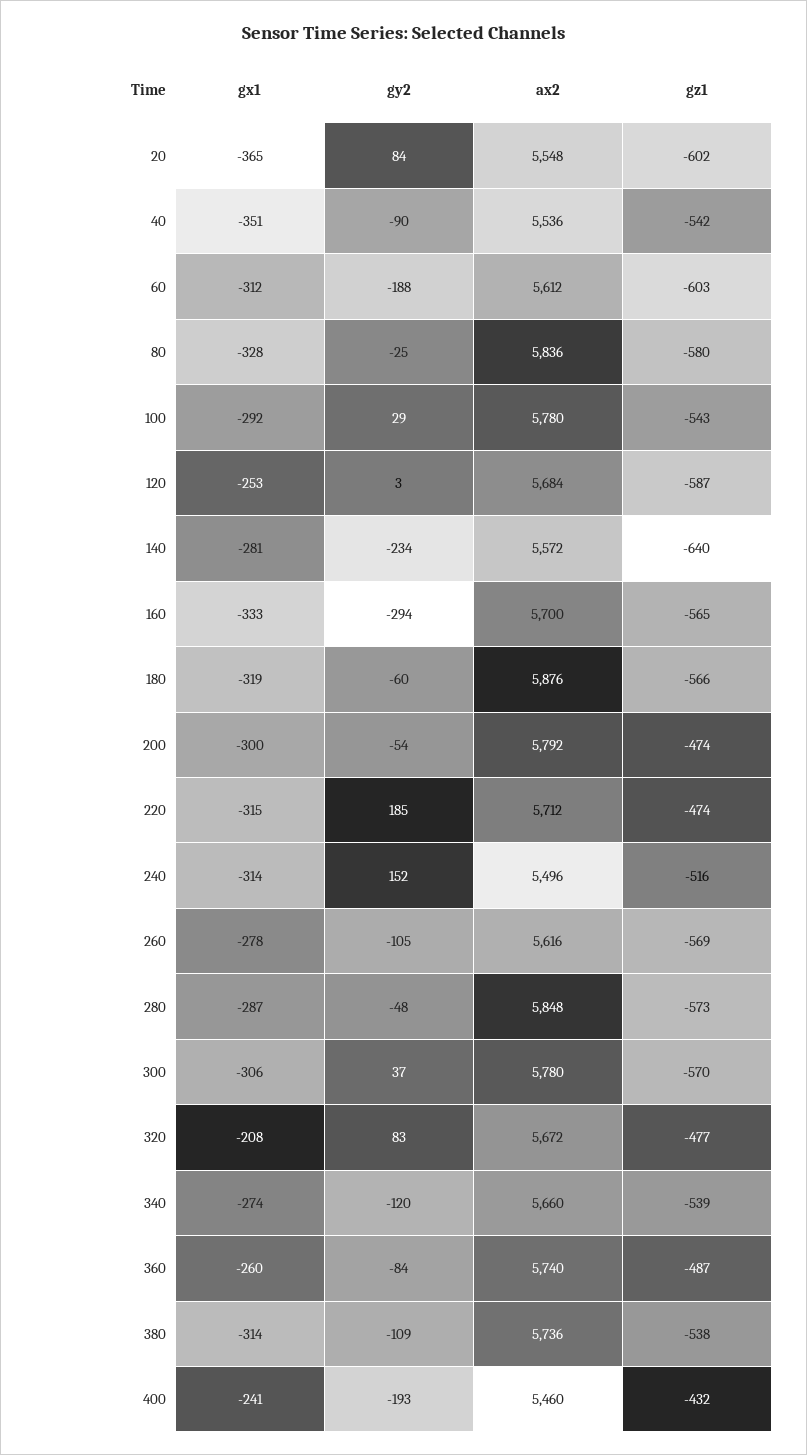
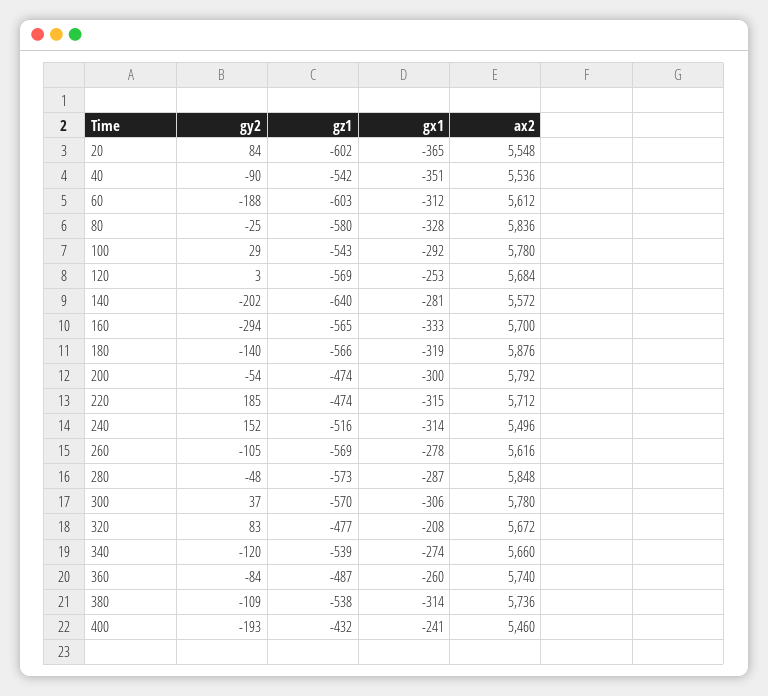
gz1, 120: -587 -> -569
gy2, 140: -234 -> -202
gy2, 180: -60 -> -140

